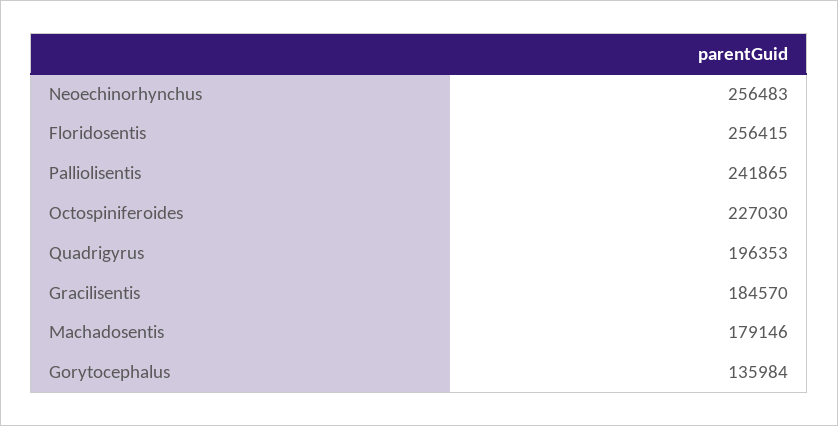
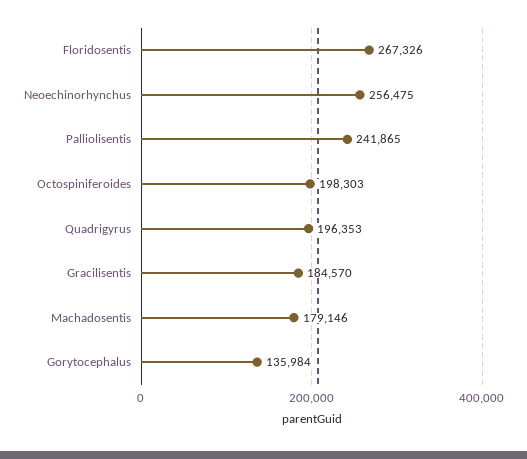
Neoechinorhynchus: 256483 -> 256475
Floridosentis: 256415 -> 267326
Octospiniferoides: 227030 -> 198303

